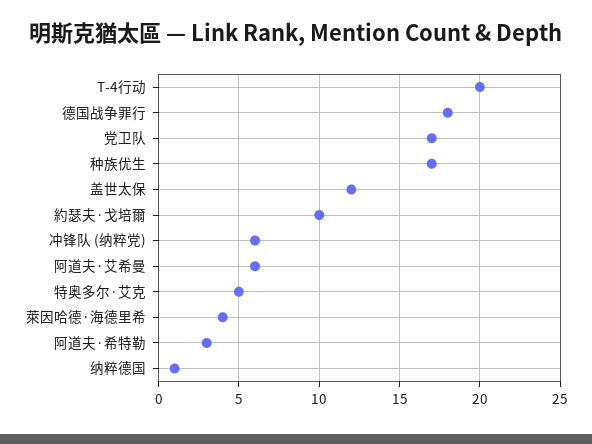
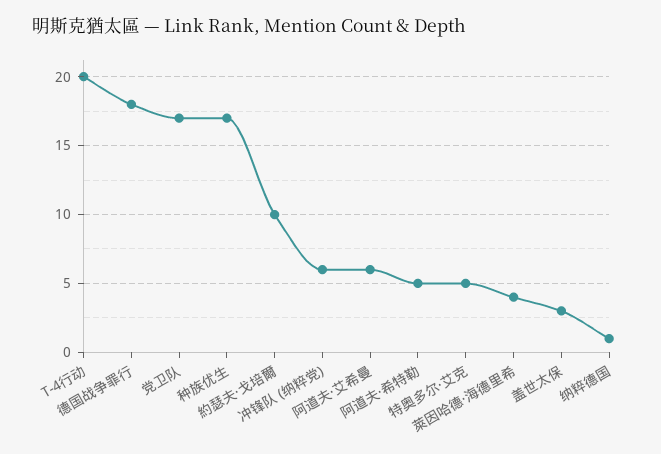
盖世太保: 12 -> 3
阿道夫·希特勒: 3 -> 5

